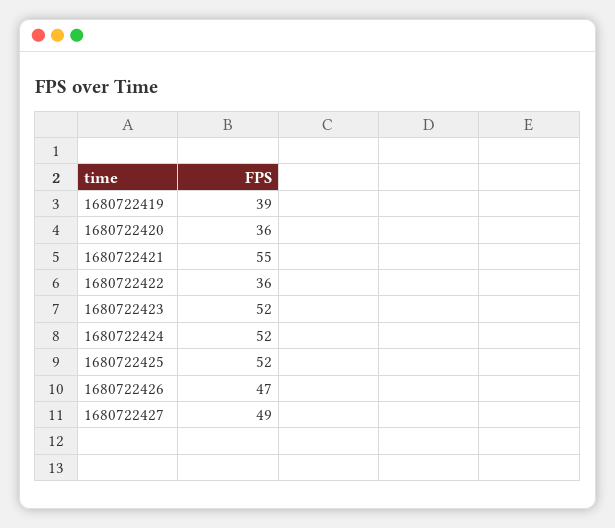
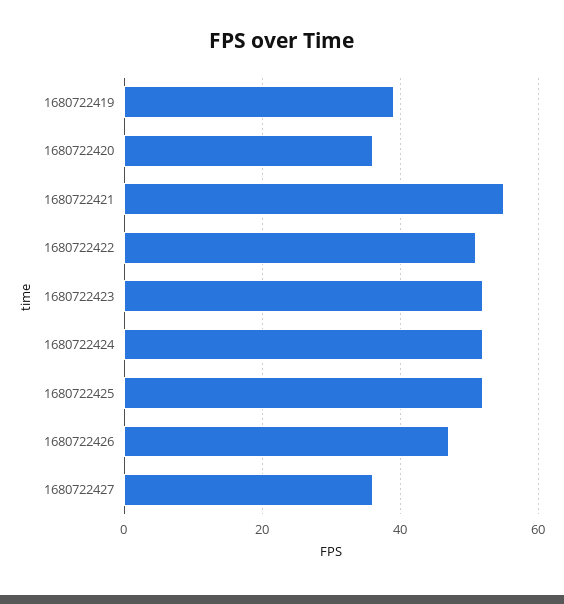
1680722422: 36 -> 50
1680722427: 49 -> 35

